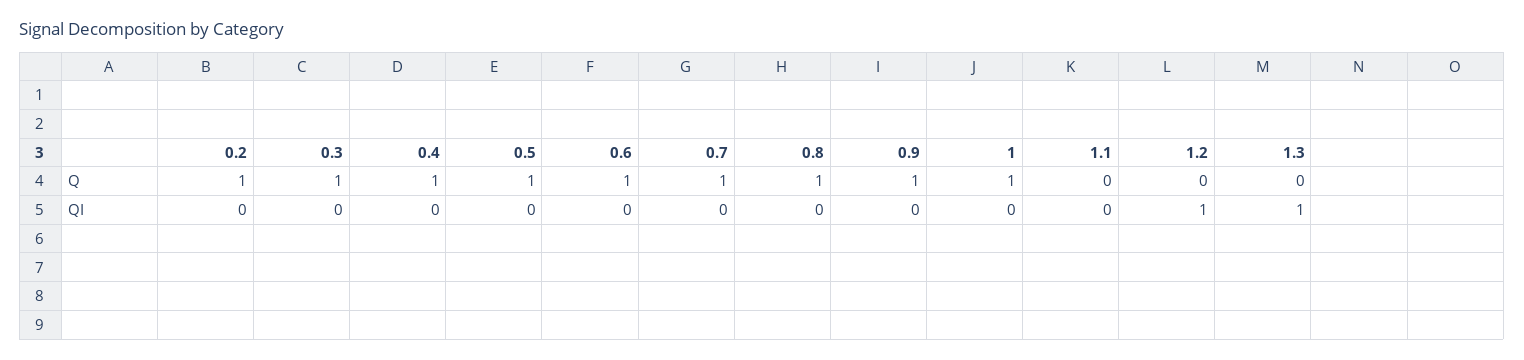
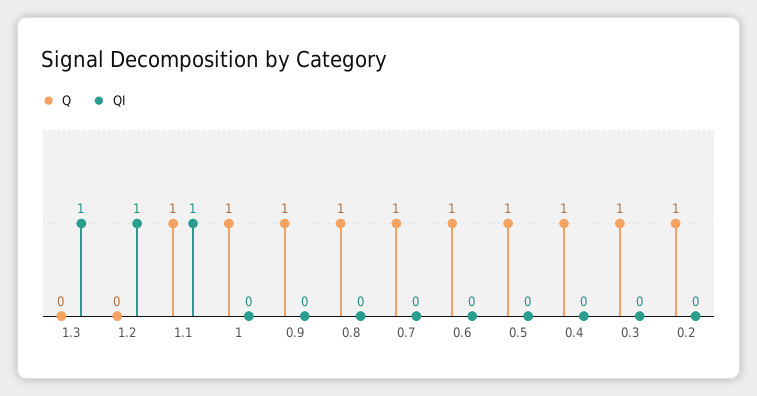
Q, 1.1: 0 -> 1
QI, 1.1: 0 -> 1

